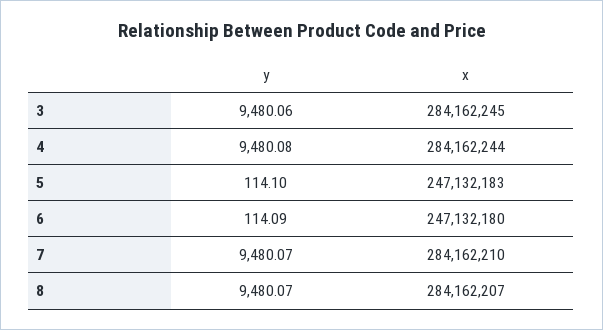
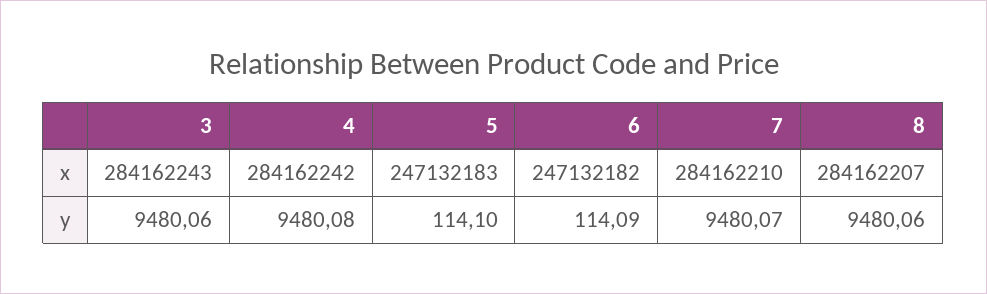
x, 3: 284162245 -> 284162243
x, 4: 284162244 -> 284162242
x, 6: 247132180 -> 247132182
y, 8: 9480.07 -> 9480.06

